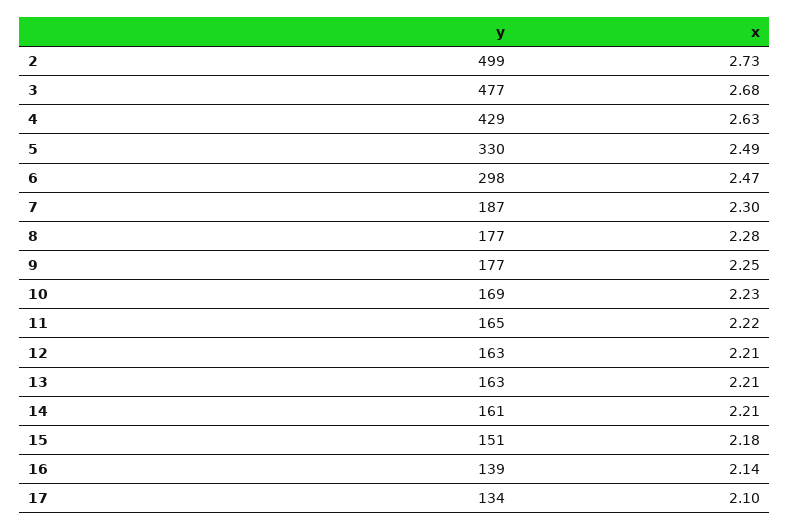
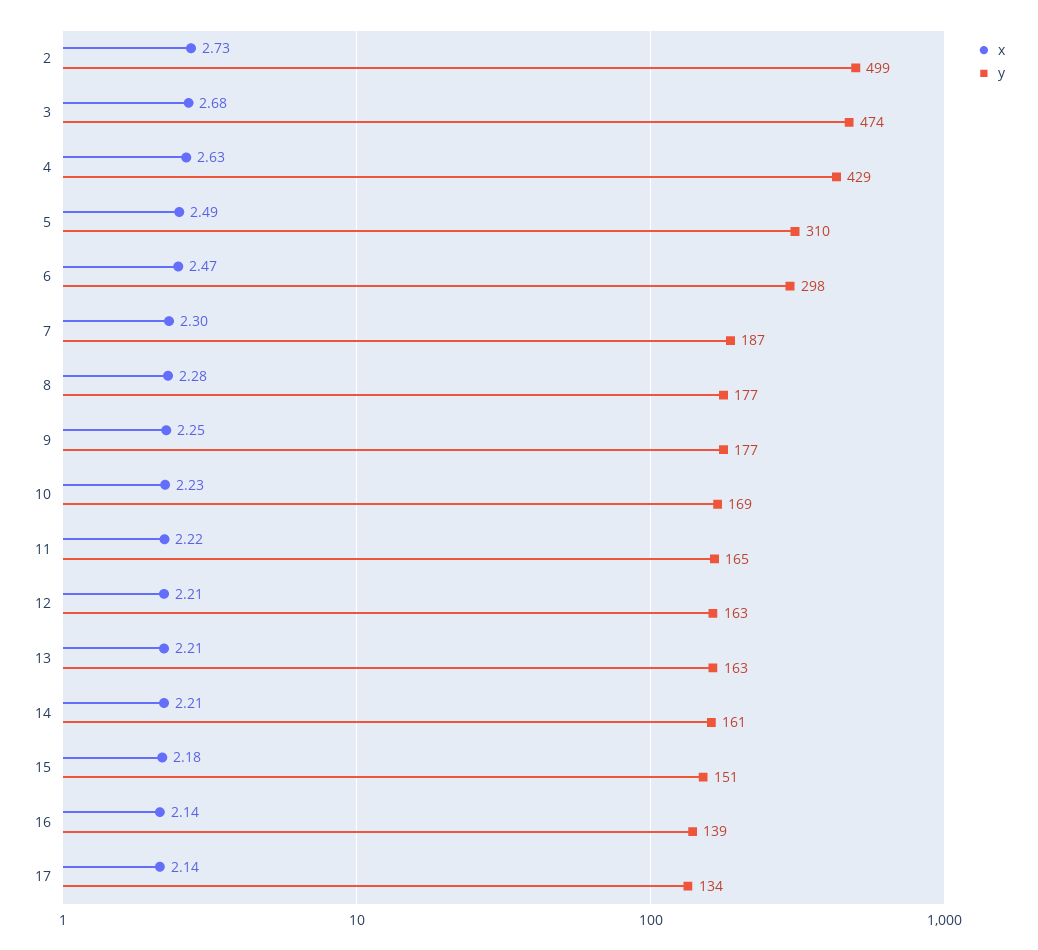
y, 3: 477 -> 474
y, 5: 330 -> 310
x, 17: 2.1 -> 2.14

